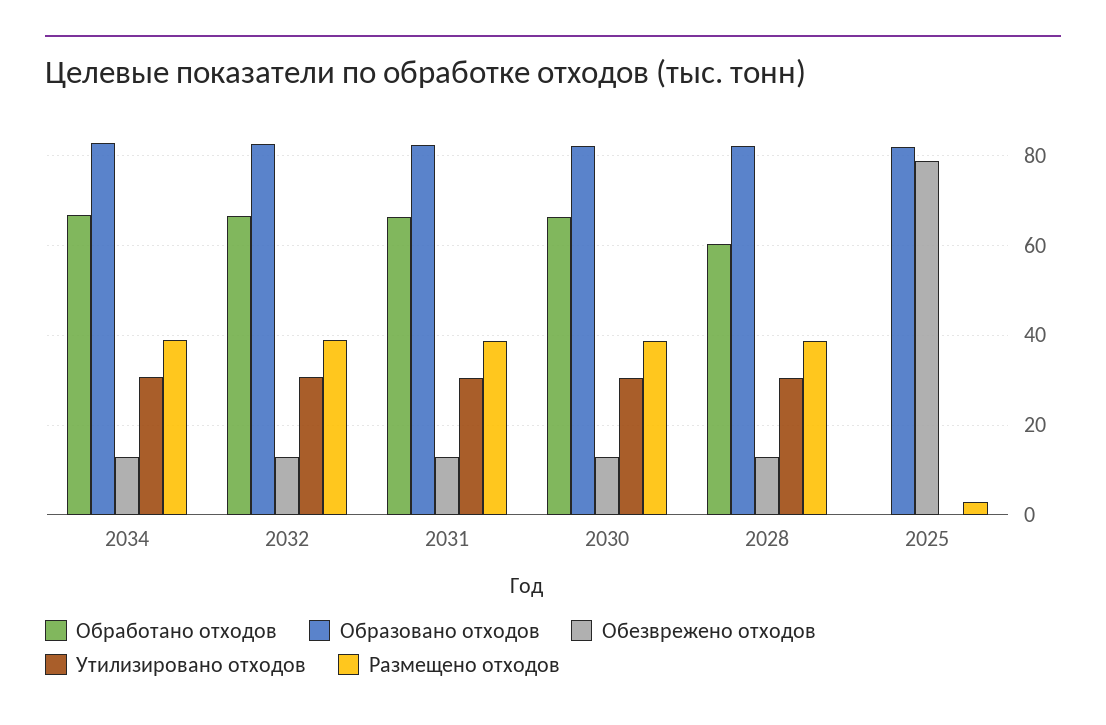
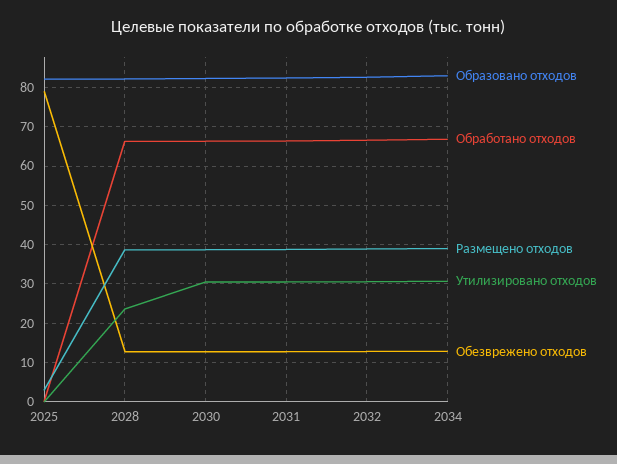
Обработано отходов, 2028: 60 -> 66
Утилизировано отходов, 2028: 30 -> 24

